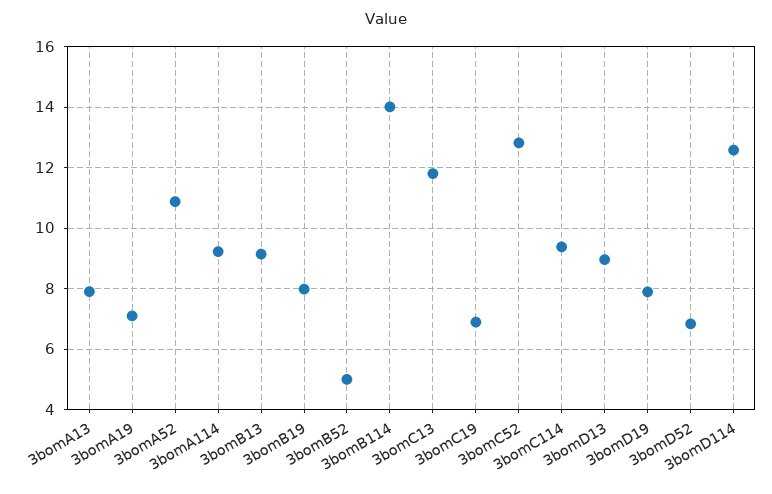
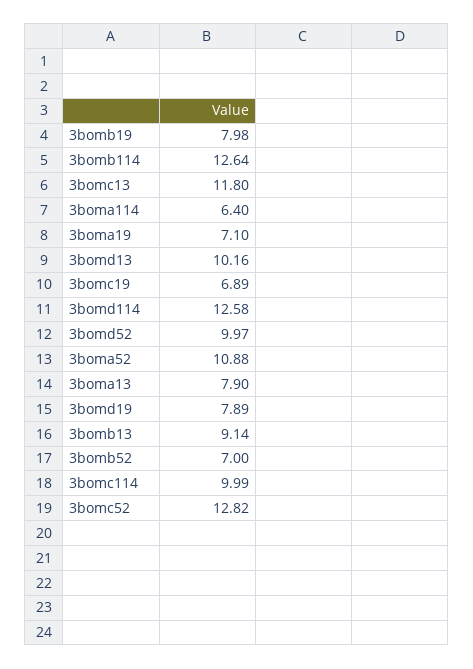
3bomA114: 9.2 -> 6.4
3bomB52: 5 -> 7
3bomB114: 14 -> 12.64
3bomC114: 9.4 -> 9.99
3bomD13: 9 -> 10.16
3bomD52: 6.8 -> 9.97

